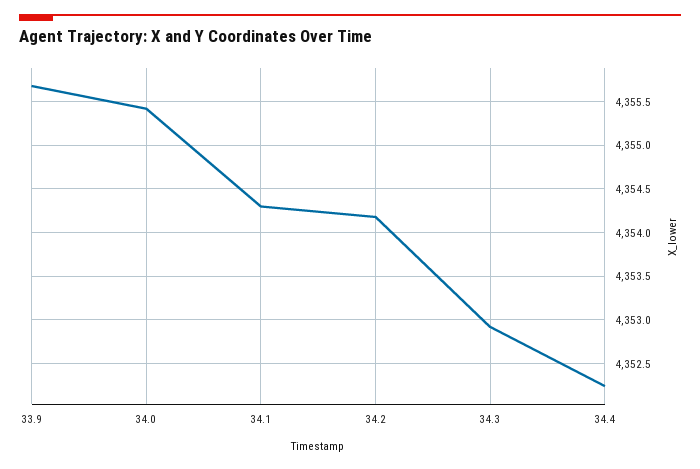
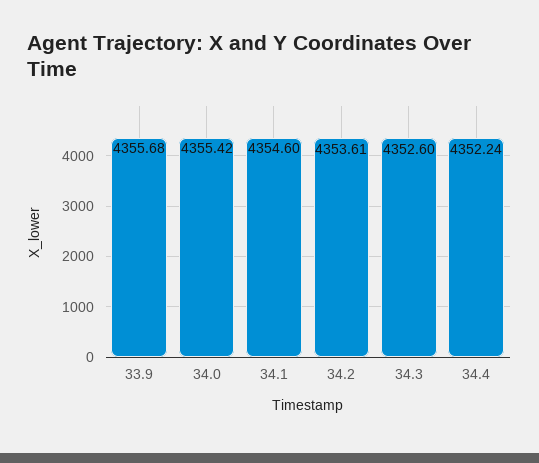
34.1: 4354.3 -> 4354.6
34.2: 4354.2 -> 4353.61
34.3: 4352.9 -> 4352.6

